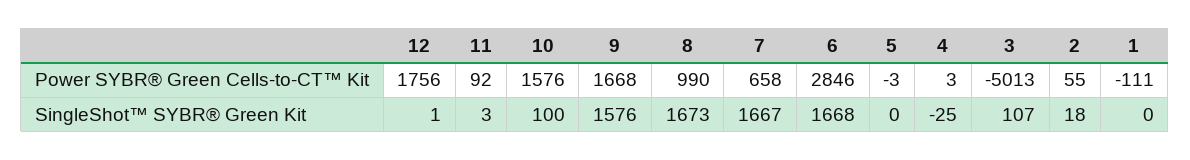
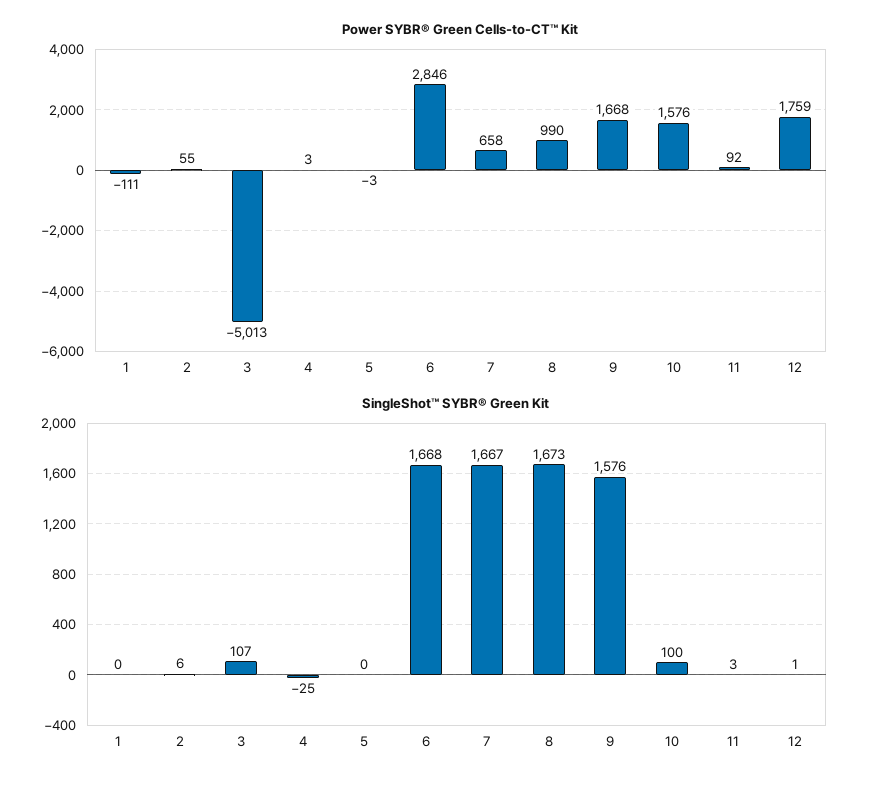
Power SYBR® Green Cells-to-CT™ Kit, 12: 1756 -> 1759
SingleShot™ SYBR® Green Kit, 2: 18 -> 6

